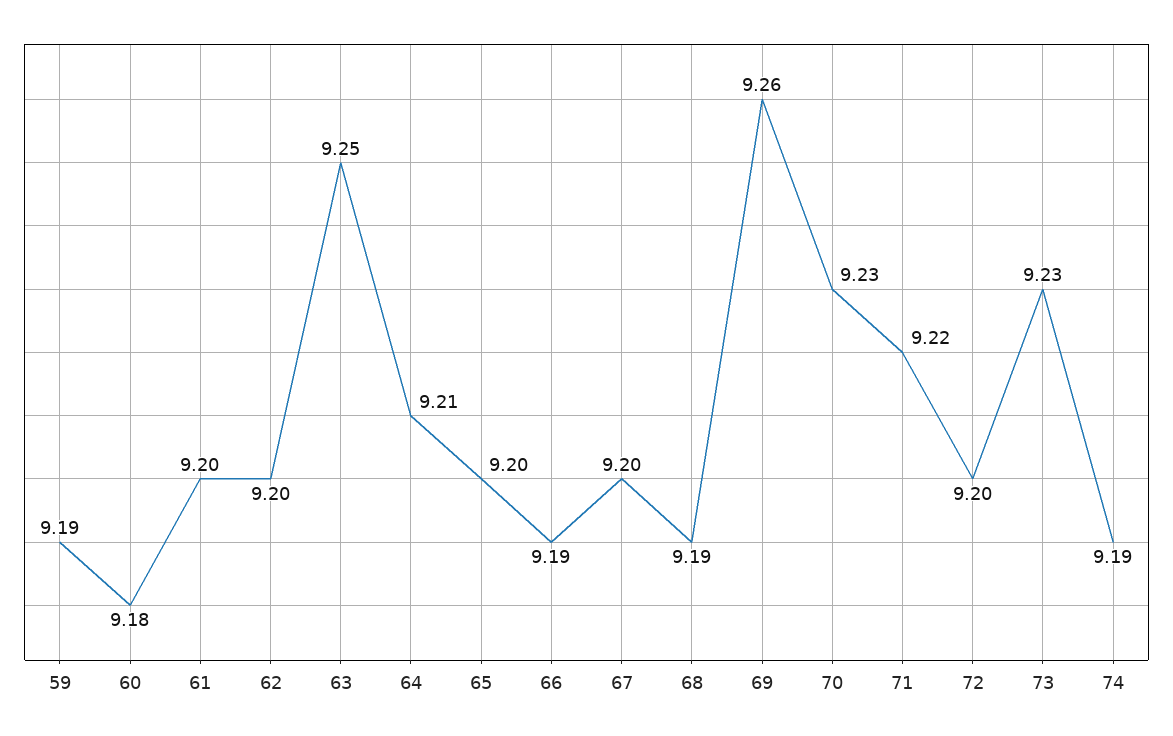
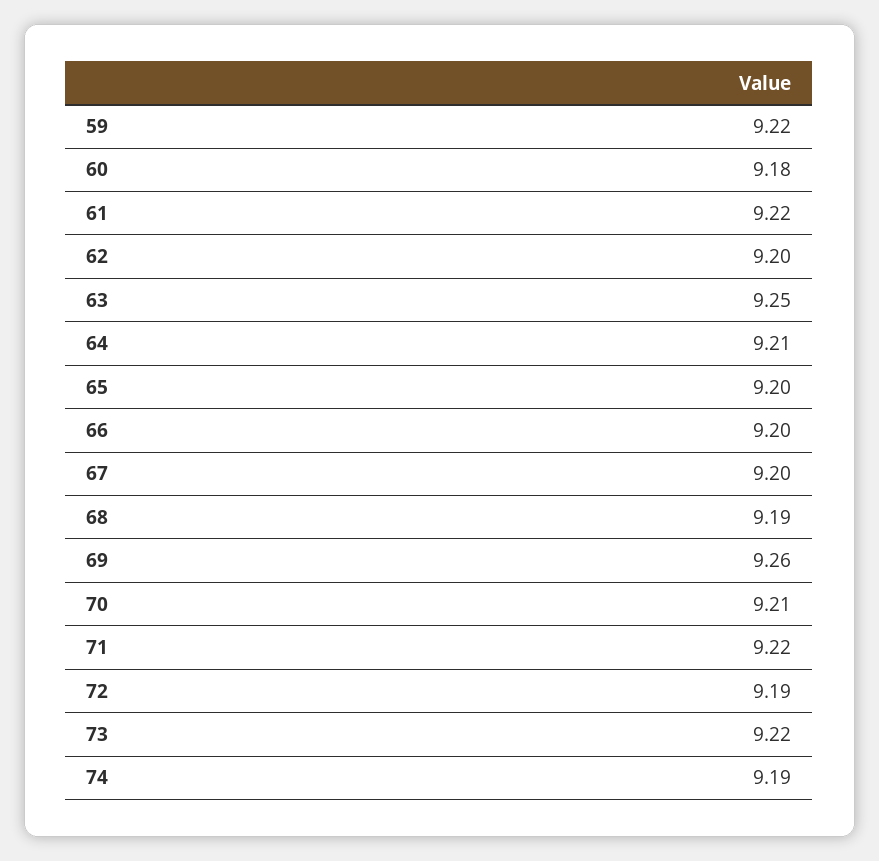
59: 9.19 -> 9.22
61: 9.2 -> 9.22
66: 9.19 -> 9.2
70: 9.23 -> 9.21
72: 9.2 -> 9.19
73: 9.23 -> 9.22

